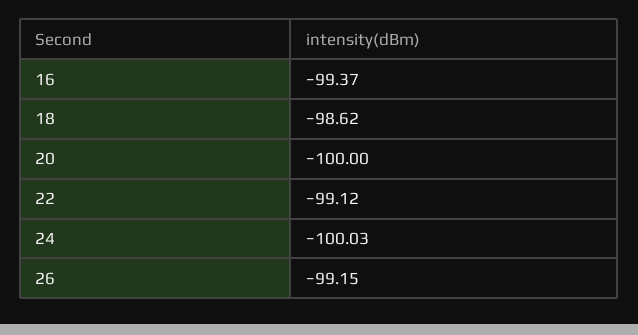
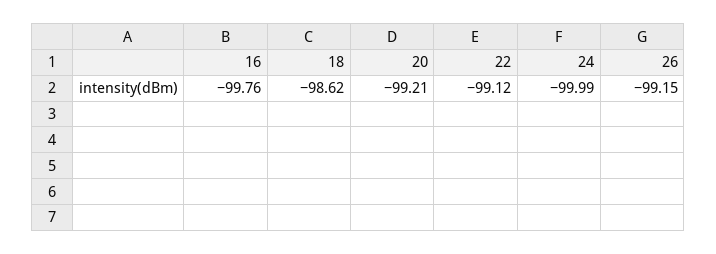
16: -99.37 -> -99.76
20: -100 -> -99.21
24: -100.03 -> -99.99

